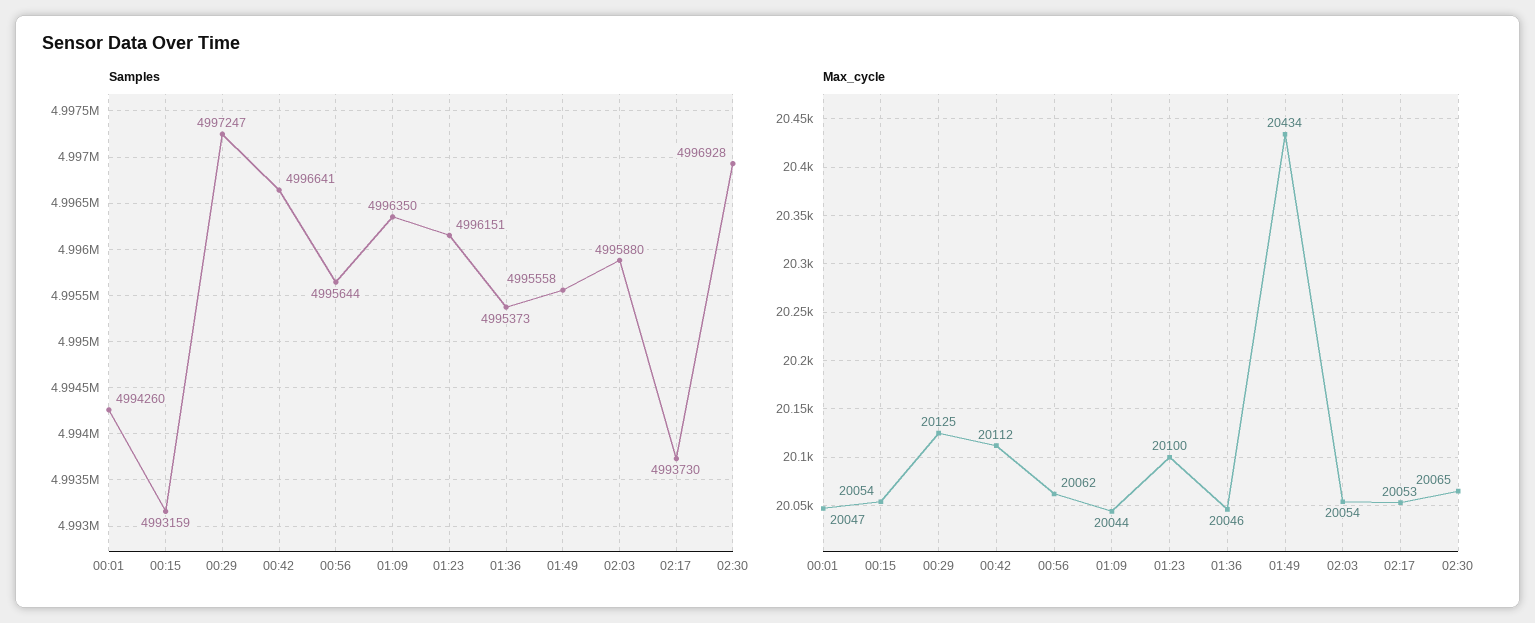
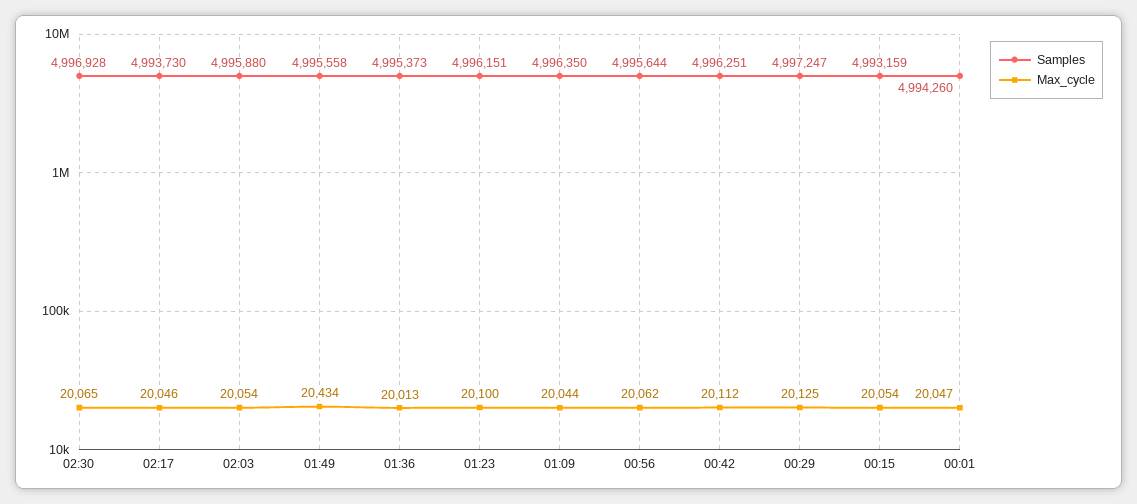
Samples, 00:42: 4996641 -> 4996251
Max_cycle, 01:36: 20046 -> 20013
Max_cycle, 02:17: 20053 -> 20046

